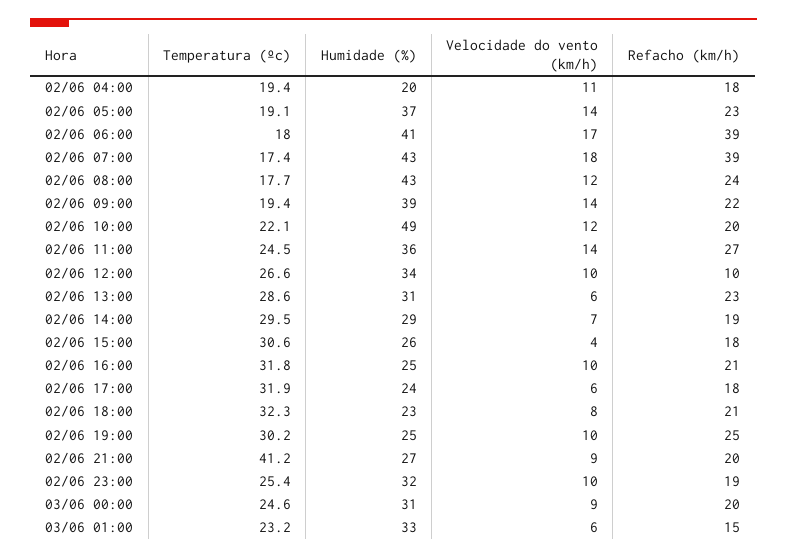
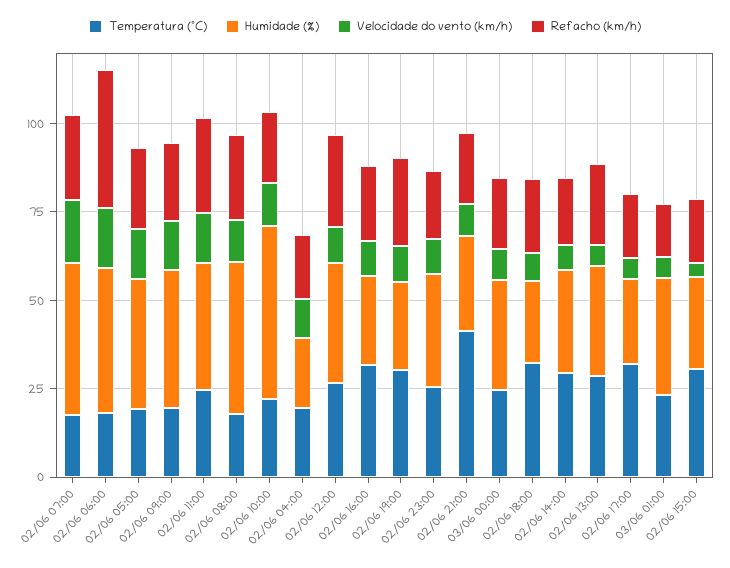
Refacho (km/h), 02/06 07:00: 39 -> 25
Refacho (km/h), 02/06 12:00: 10 -> 25

